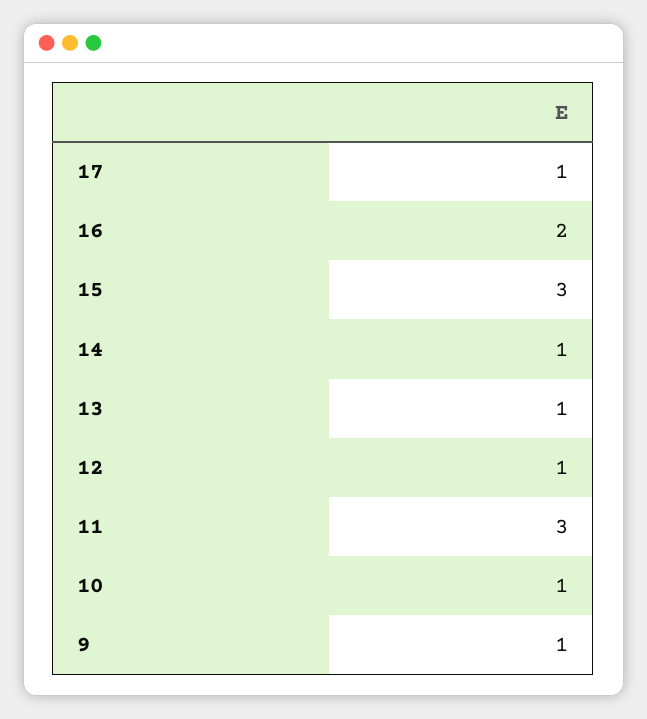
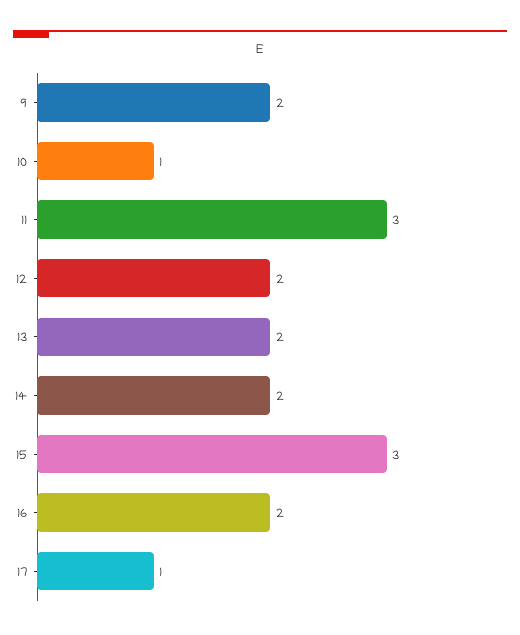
14: 1 -> 2
13: 1 -> 2
12: 1 -> 2
9: 1 -> 2

